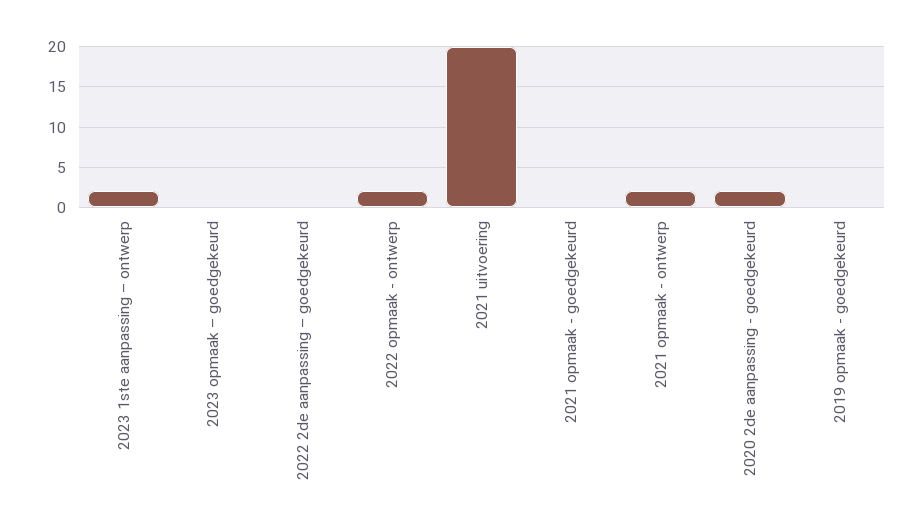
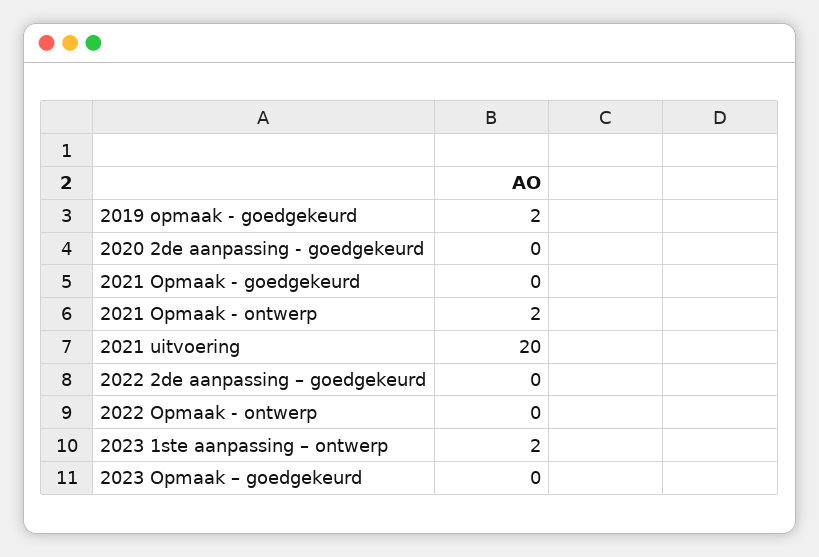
2022 opmaak - ontwerp: 2 -> 0
2020 2de aanpassing - goedgekeurd: 2 -> 0
2019 opmaak - goedgekeurd: 0 -> 2

